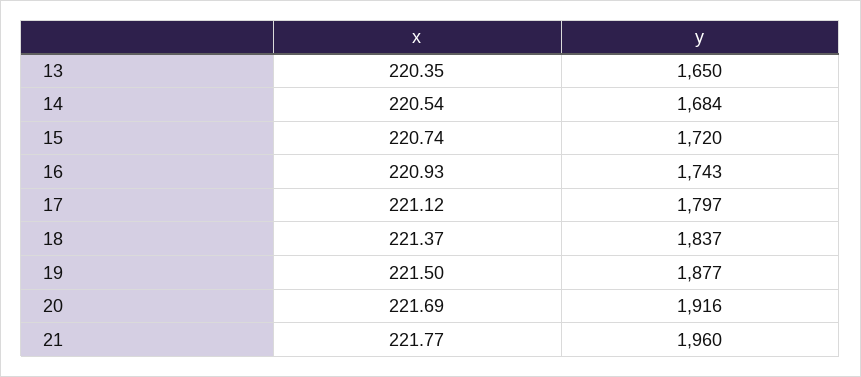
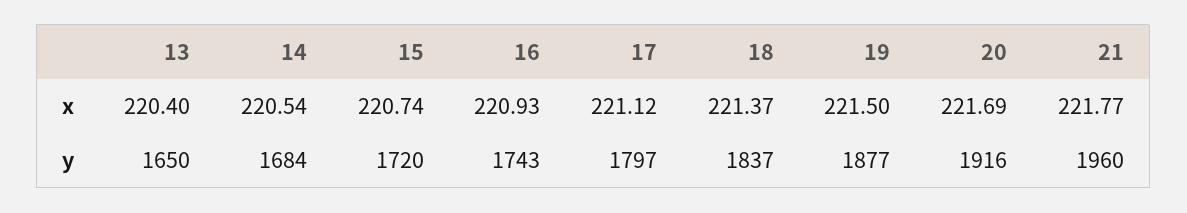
x, 13: 220.35 -> 220.4

